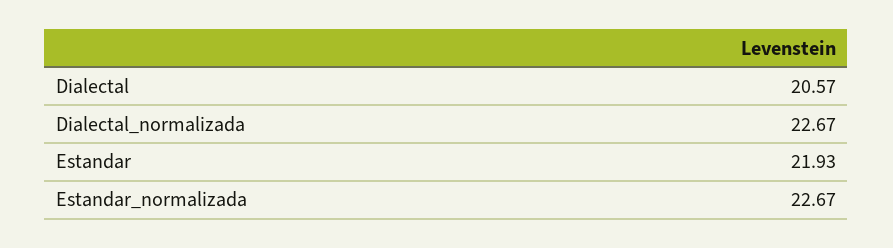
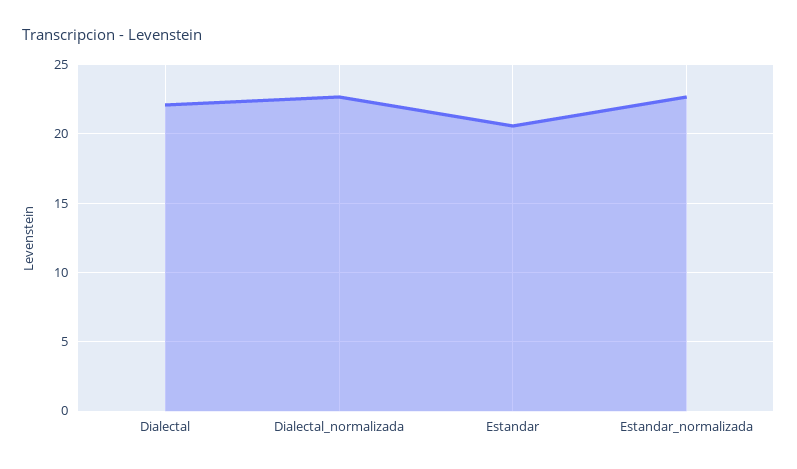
Dialectal: 20.57 -> 22
Estandar: 21.93 -> 20.5

